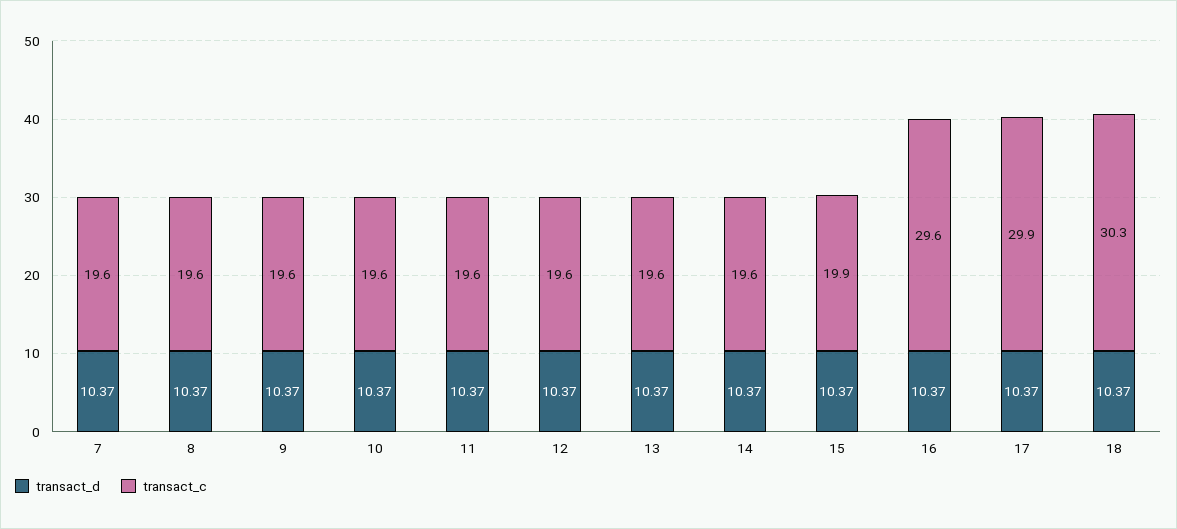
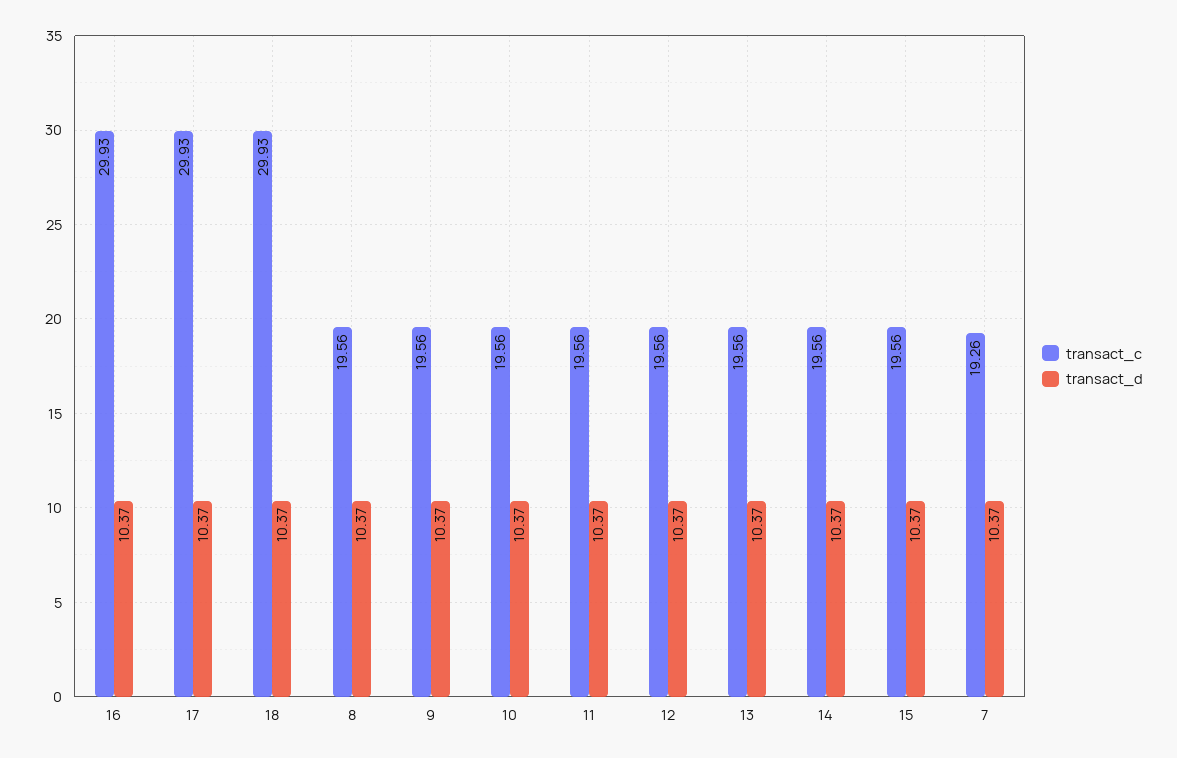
transact_c, 7: 19.6 -> 19.26
transact_c, 15: 19.9 -> 19.56
transact_c, 16: 29.6 -> 29.93
transact_c, 18: 30.3 -> 29.93

